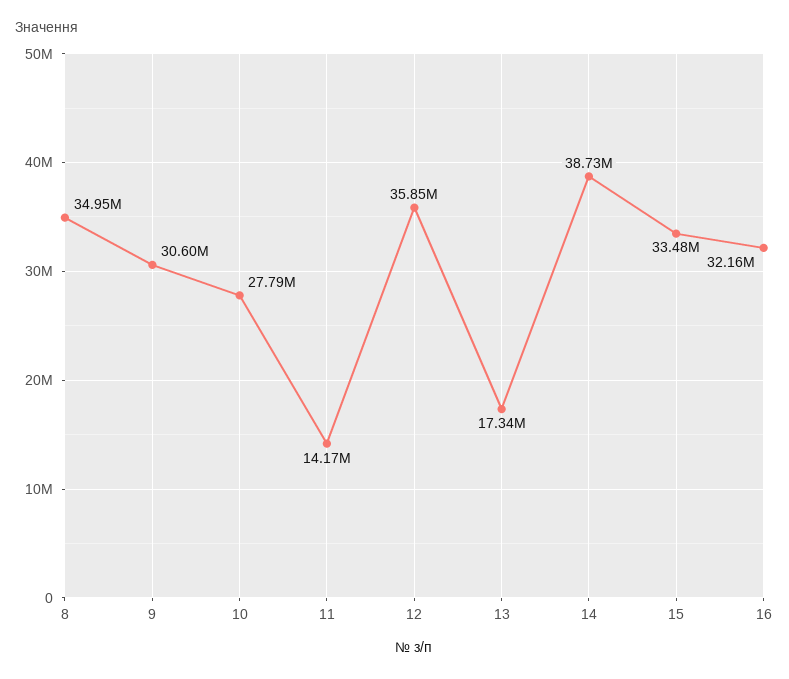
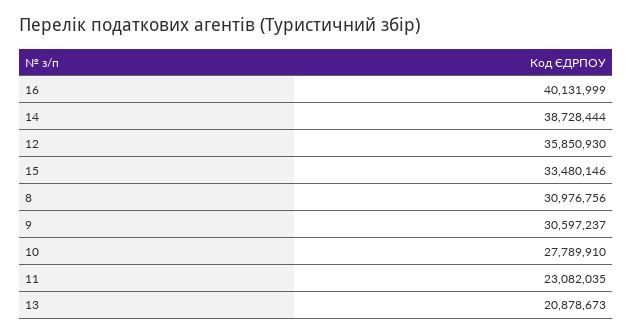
8: 34950000 -> 30976756
11: 14170000 -> 23082035
13: 17340000 -> 20878673
16: 32160000 -> 40131999

